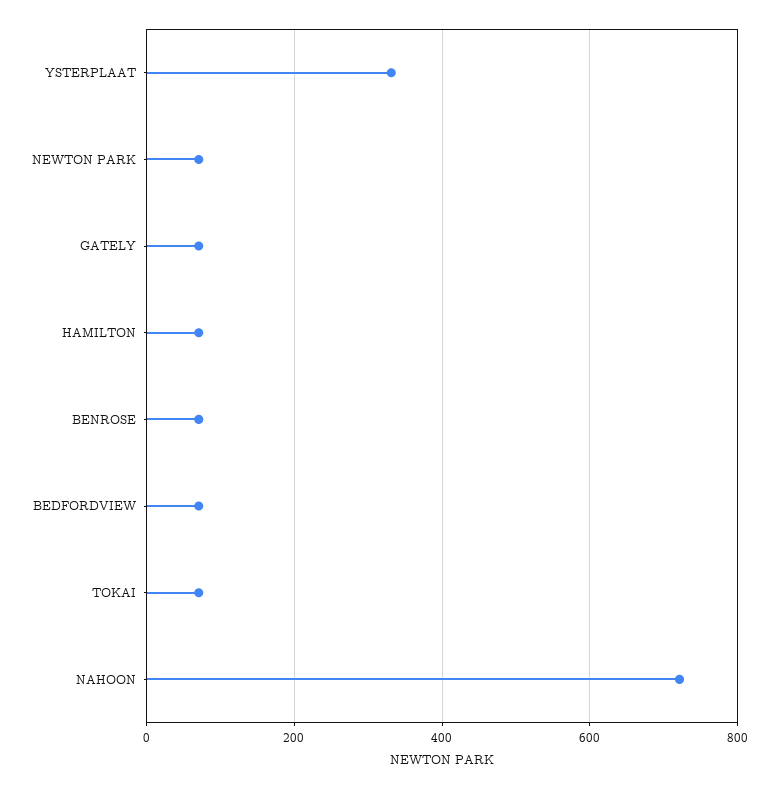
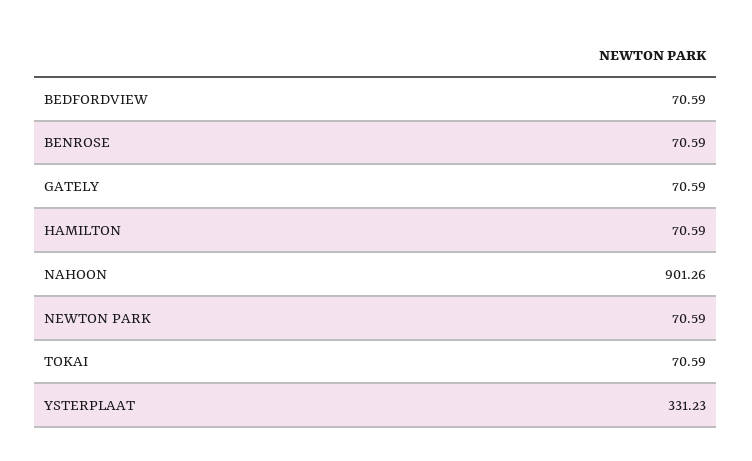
NAHOON: 720 -> 901.26

